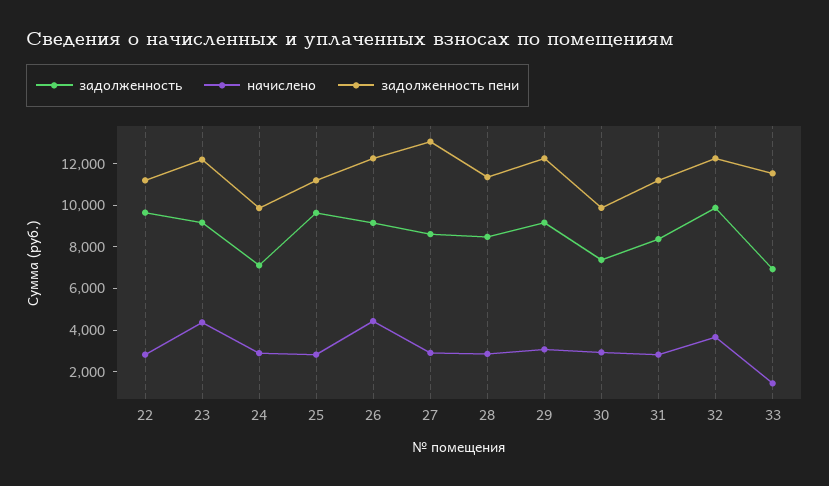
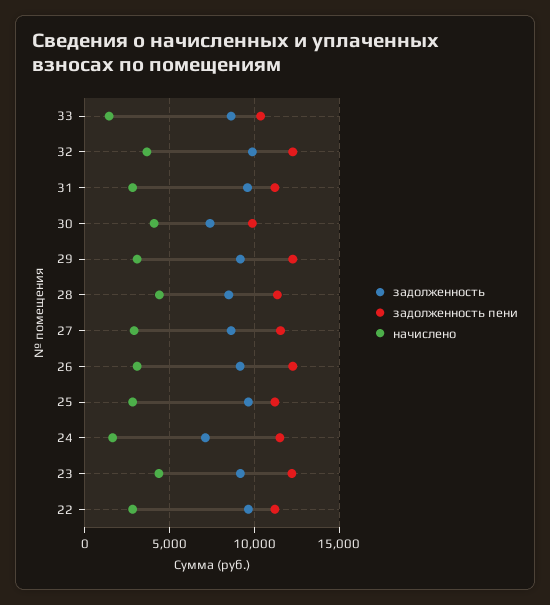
начислено, 24: 3000 -> 1500
задолженность пени, 24: 10000 -> 11500
начислено, 26: 4500 -> 3000
задолженность пени, 27: 13000 -> 11500
начислено, 28: 3000 -> 4500
начислено, 30: 3000 -> 4000
задолженность, 31: 8500 -> 9500
задолженность, 33: 7000 -> 8500
задолженность пени, 33: 11500 -> 10500

